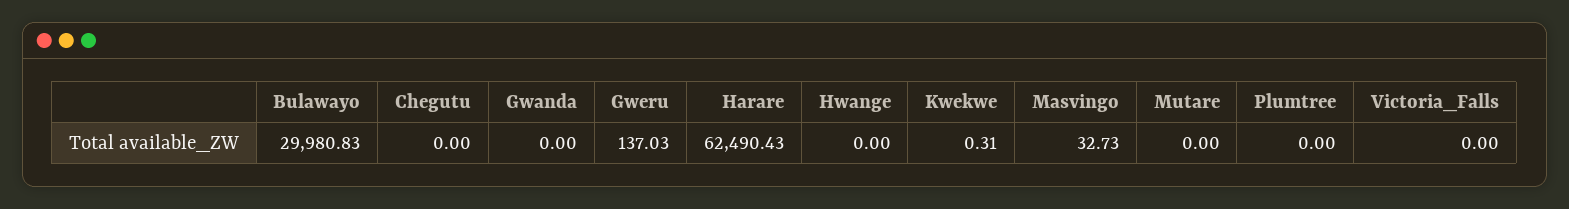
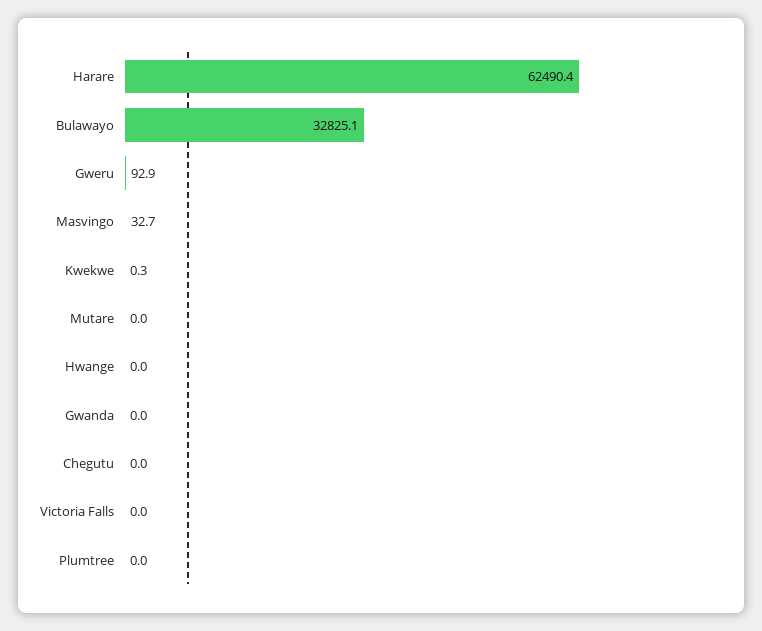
Bulawayo: 29980.83 -> 32825.1
Gweru: 137.03 -> 92.9

